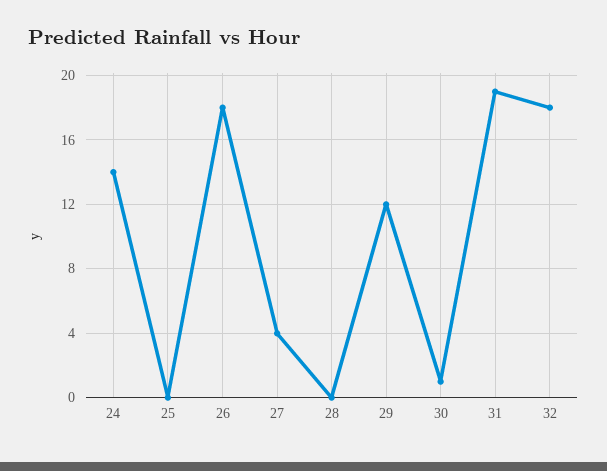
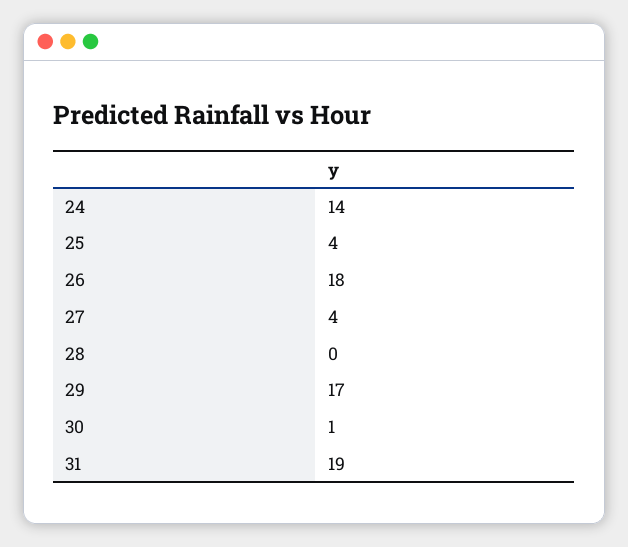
25: 0 -> 4
29: 12 -> 17
32: 18 -> none

